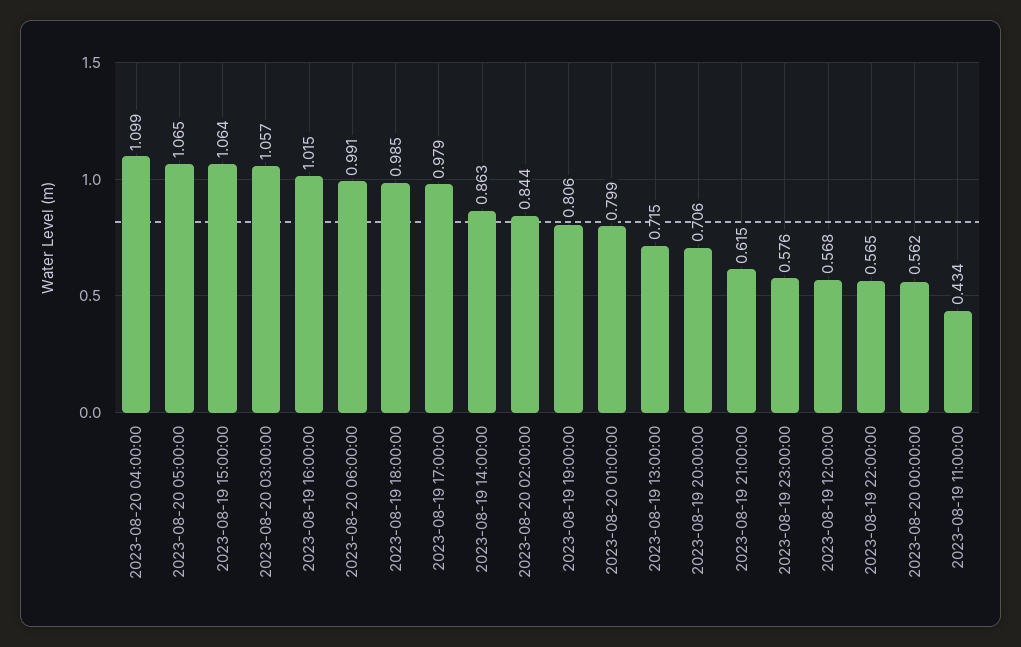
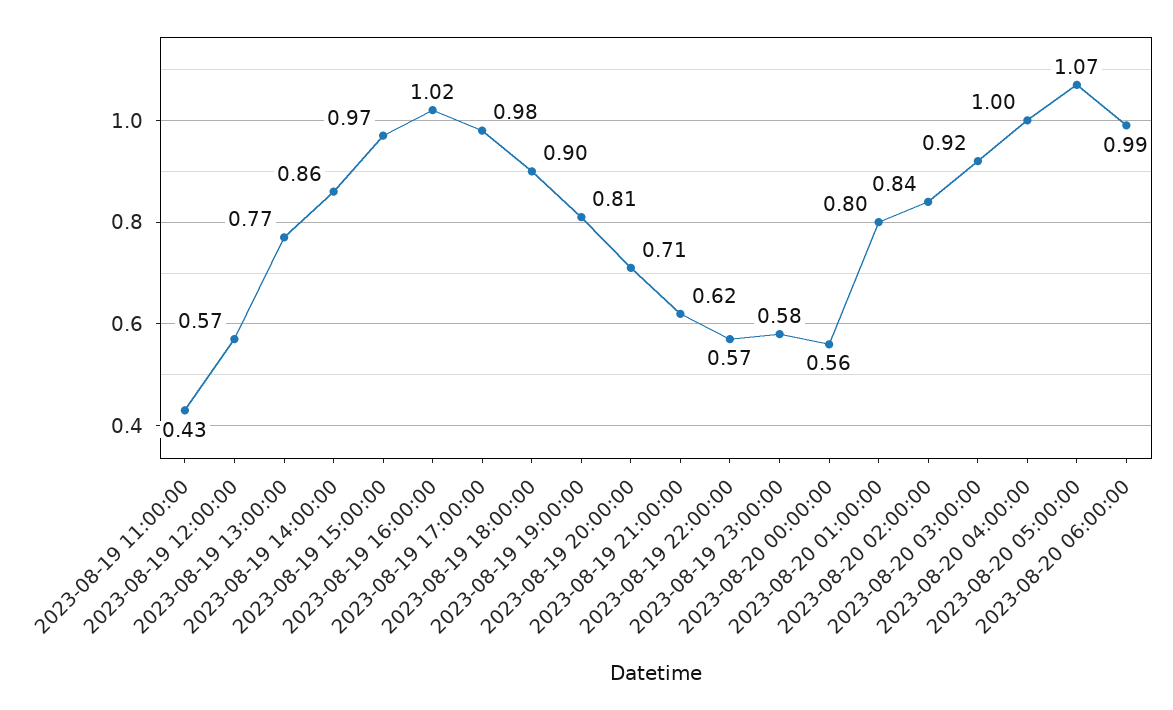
2023-08-20 04:00:00: 1.099 -> 1
2023-08-19 15:00:00: 1.064 -> 0.97
2023-08-20 03:00:00: 1.057 -> 0.92
2023-08-19 18:00:00: 0.985 -> 0.9
2023-08-19 13:00:00: 0.715 -> 0.77

